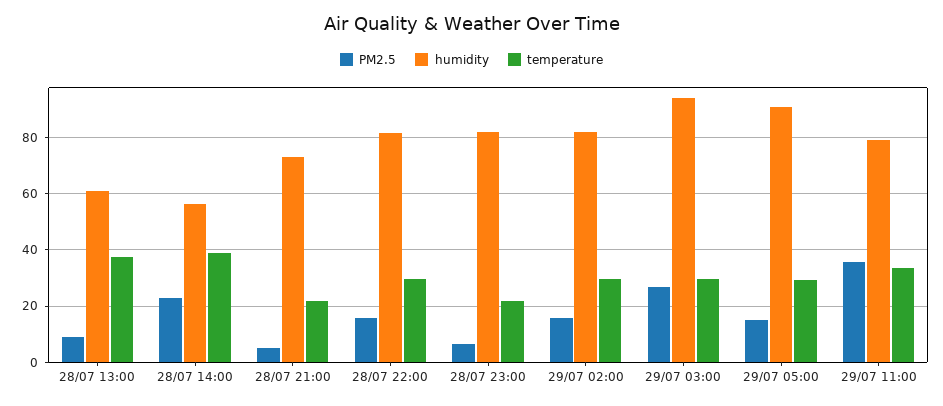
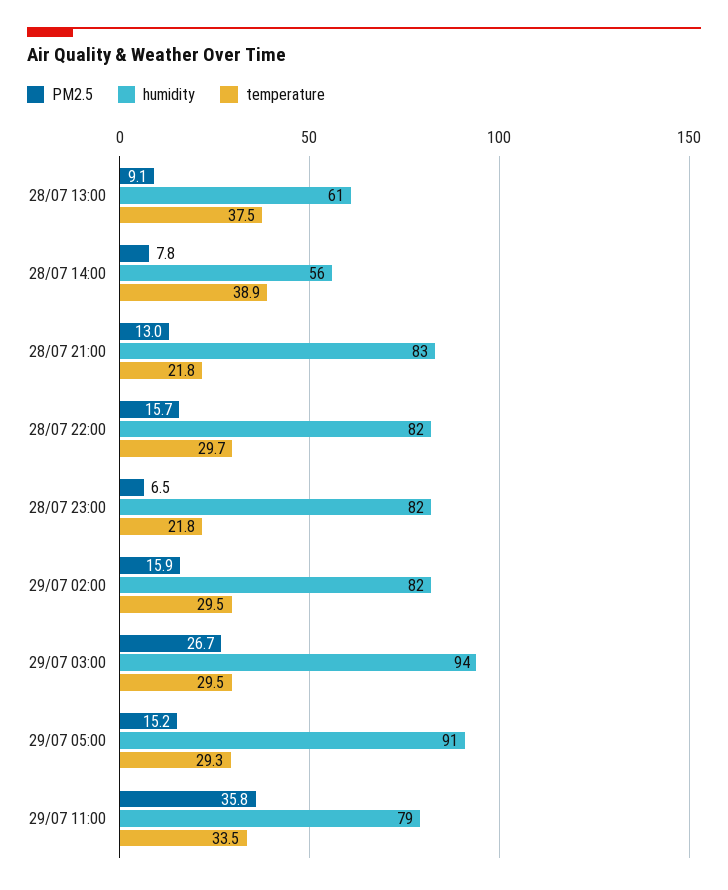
PM2.5, 28/07 14:00: 22.5 -> 7.8
PM2.5, 28/07 21:00: 5 -> 13
humidity, 28/07 21:00: 72.5 -> 83

